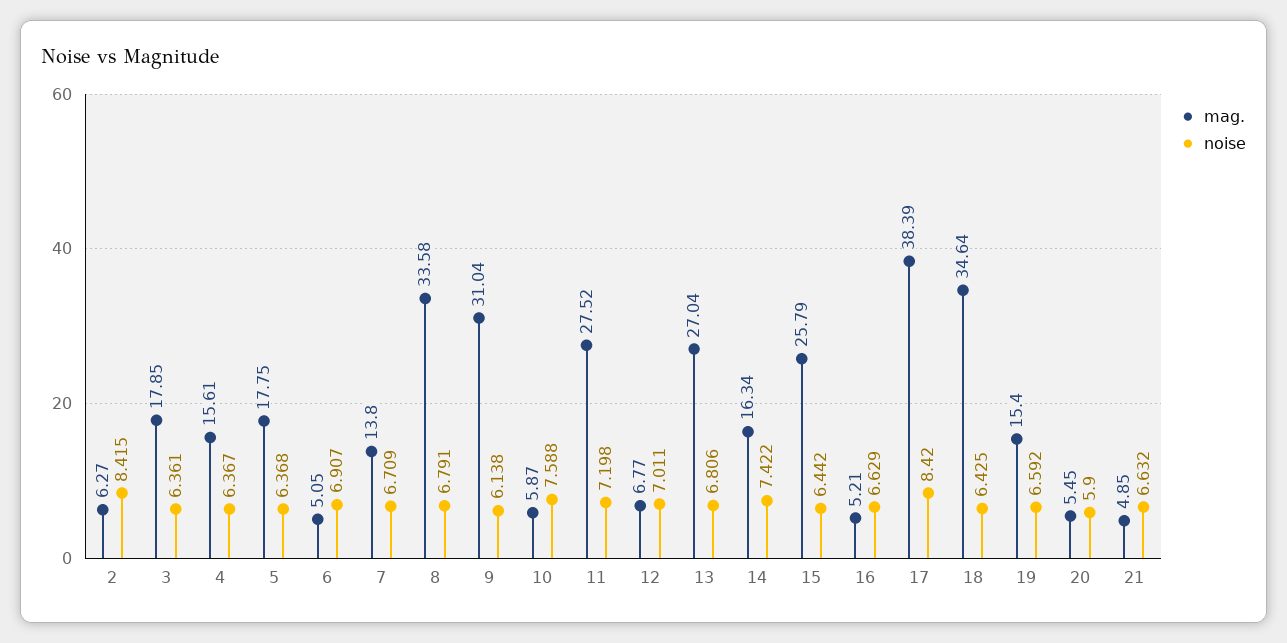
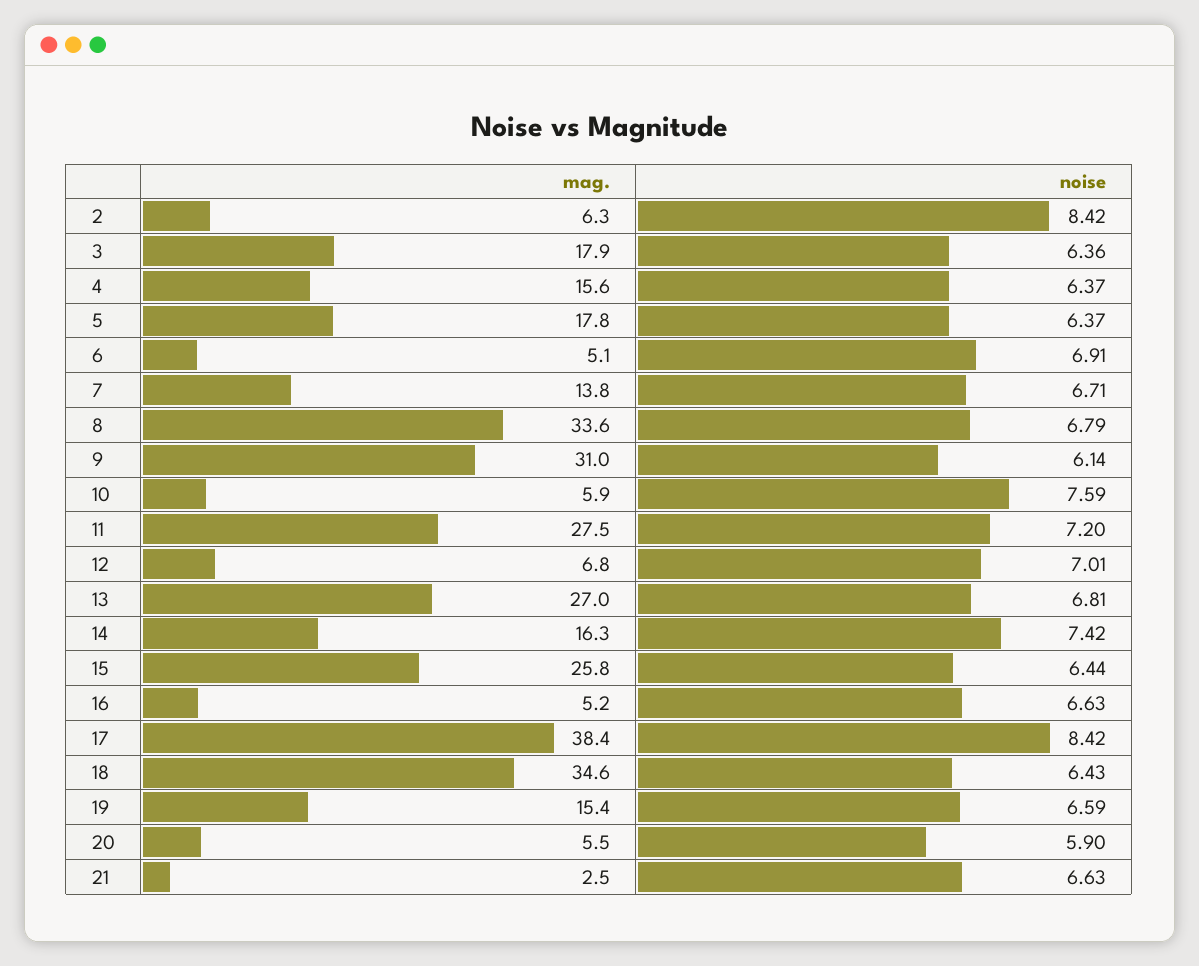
mag., 21: 4.85 -> 2.5

